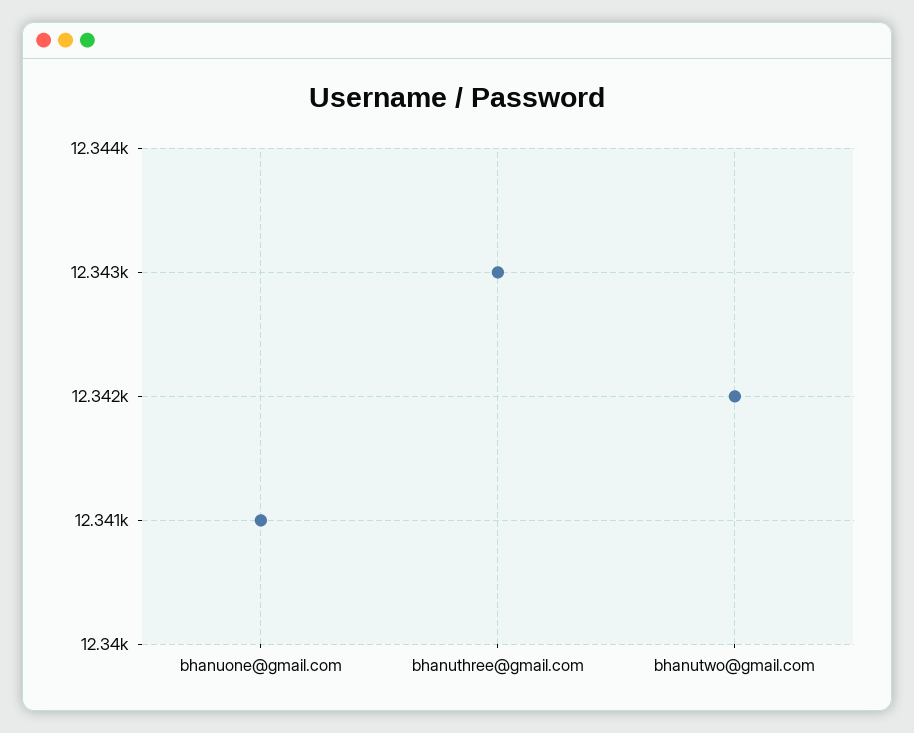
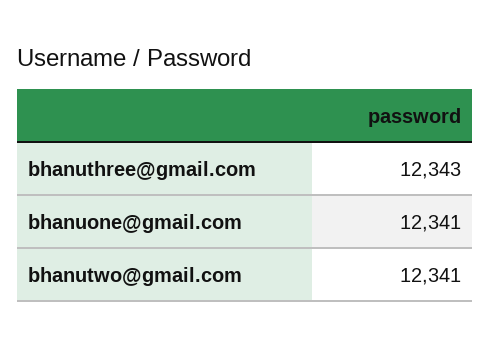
bhanutwo@gmail.com: 12342 -> 12341

